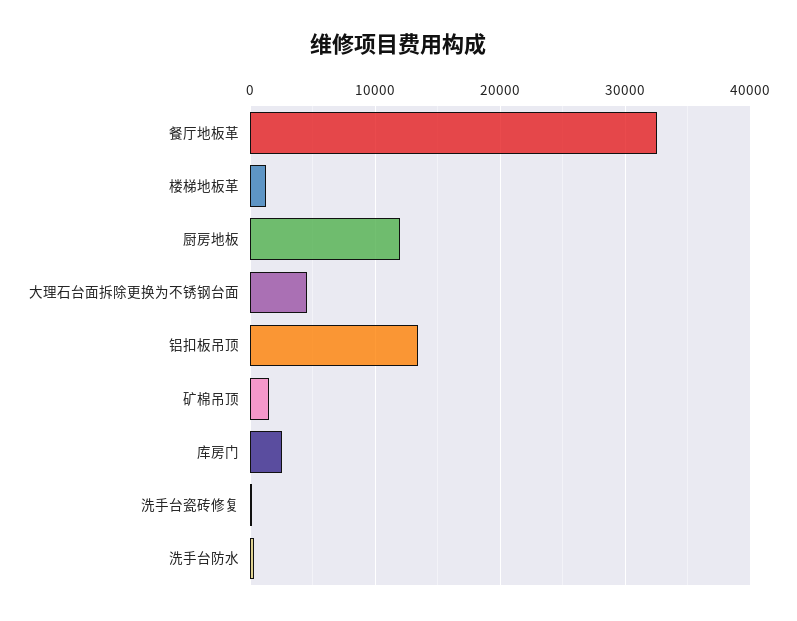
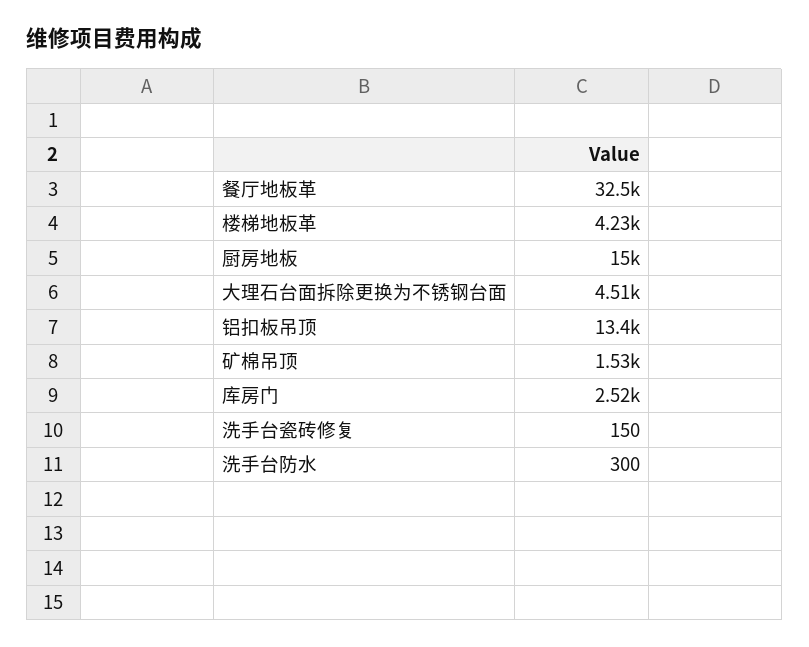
楼梯地板革: 1000 -> 4230
厨房地板: 12000 -> 15000

